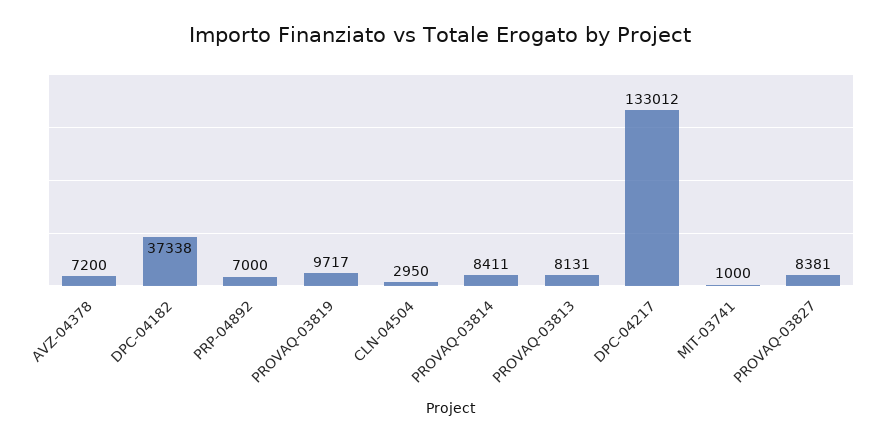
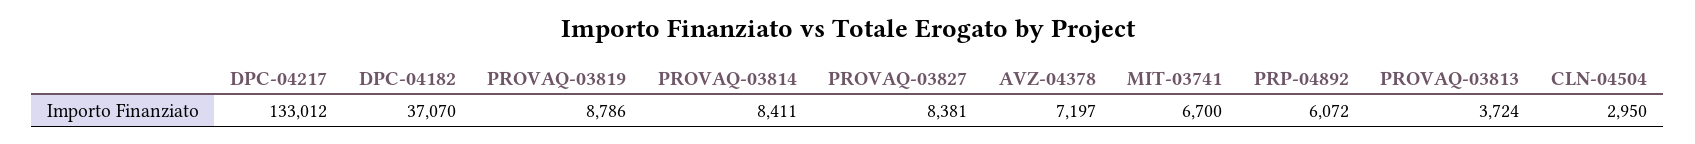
AVZ-04378: 7200 -> 7197
DPC-04182: 37338 -> 37070
PRP-04892: 7000 -> 6072
PROVAQ-03819: 9717 -> 8786
PROVAQ-03813: 8131 -> 3724
MIT-03741: 1000 -> 6700

